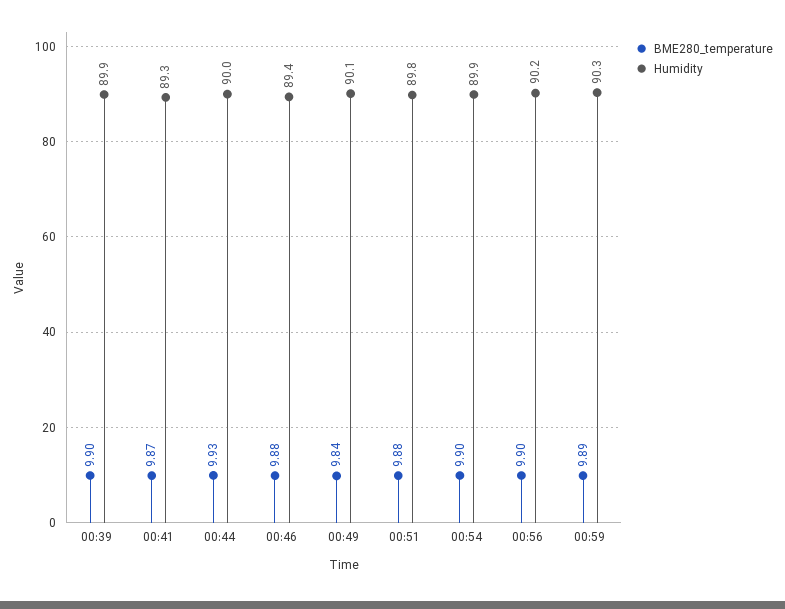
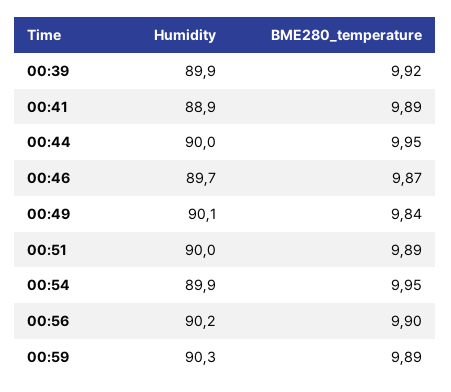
BME280_temperature, 00:39: 9.9 -> 9.92
BME280_temperature, 00:41: 9.87 -> 9.89
Humidity, 00:41: 89.3 -> 88.9
BME280_temperature, 00:44: 9.93 -> 9.95
BME280_temperature, 00:46: 9.88 -> 9.87
Humidity, 00:46: 89.4 -> 89.7
BME280_temperature, 00:51: 9.88 -> 9.89
Humidity, 00:51: 89.8 -> 90
BME280_temperature, 00:54: 9.9 -> 9.95

